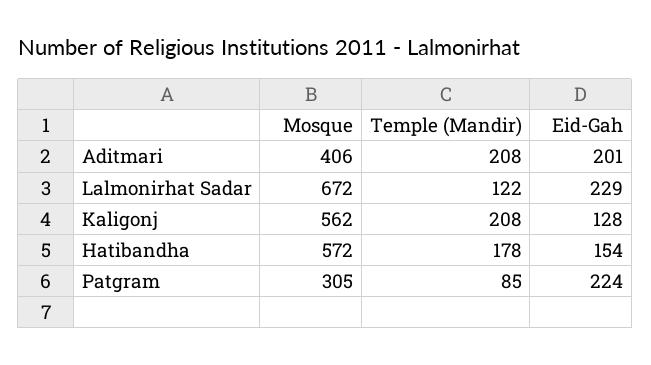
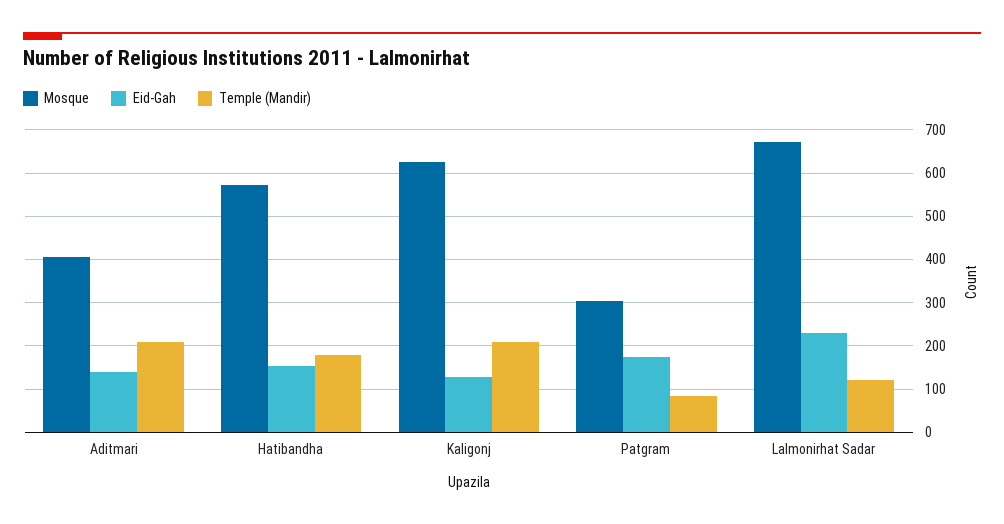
Eid-Gah, Aditmari: 201 -> 140
Mosque, Kaligonj: 562 -> 620
Eid-Gah, Patgram: 224 -> 180

